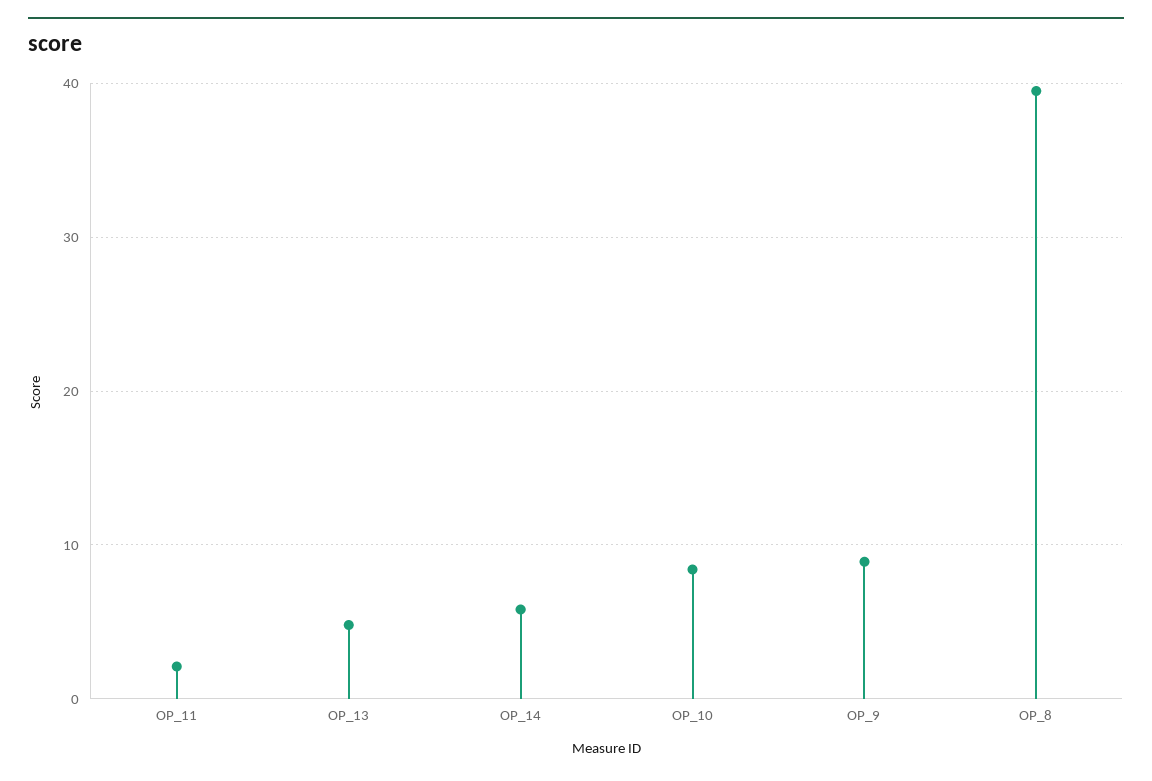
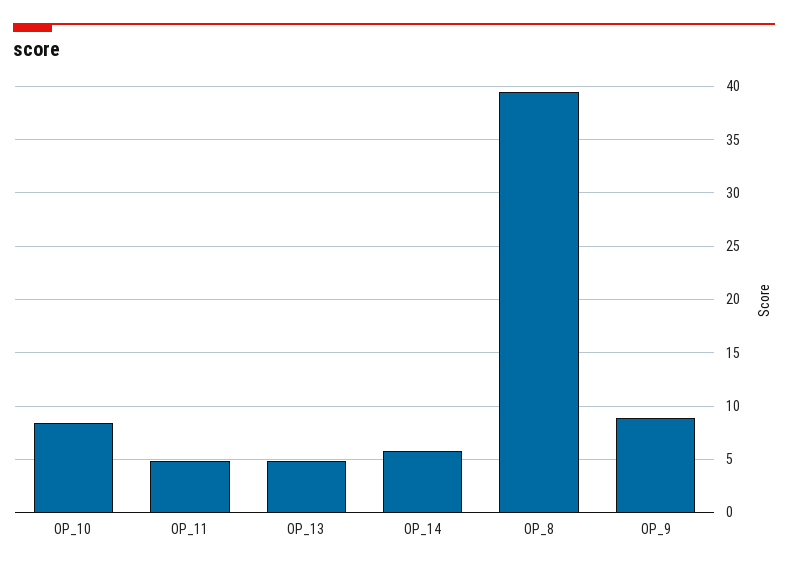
OP_11: 2 -> 5

